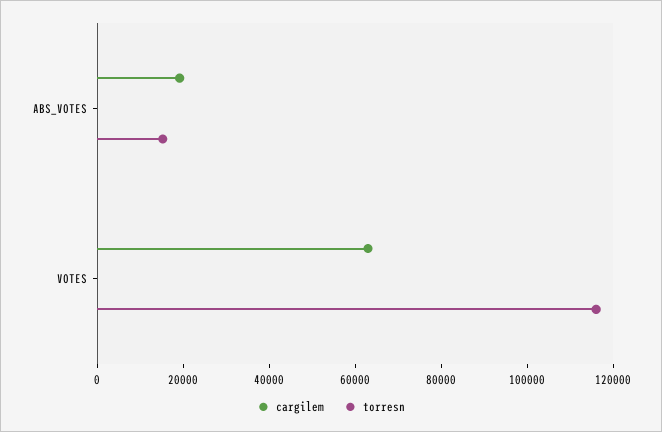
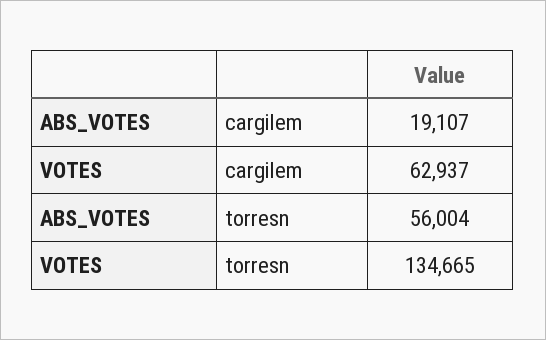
torresn, ABS_VOTES: 15000 -> 56004
torresn, VOTES: 115000 -> 134665

